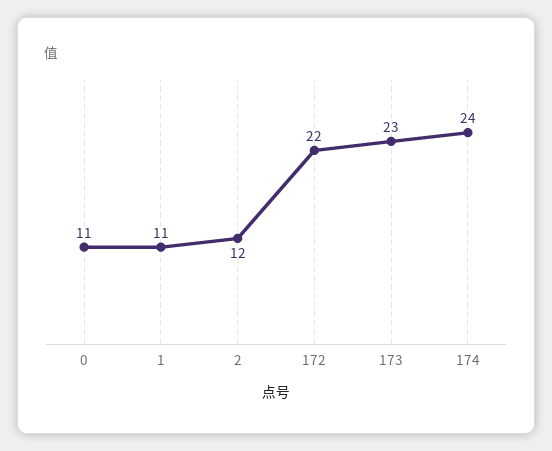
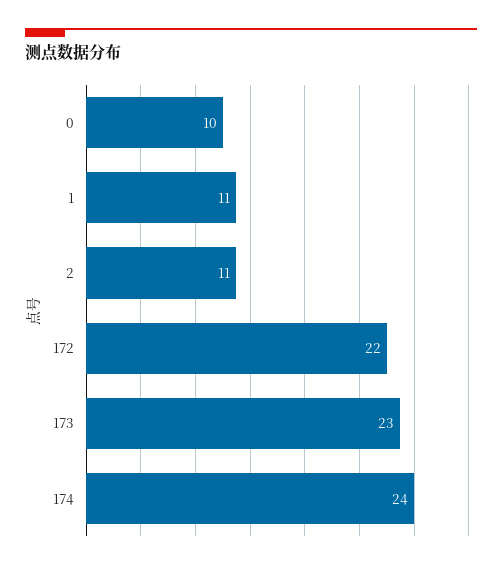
0: 11 -> 10
2: 12 -> 11

